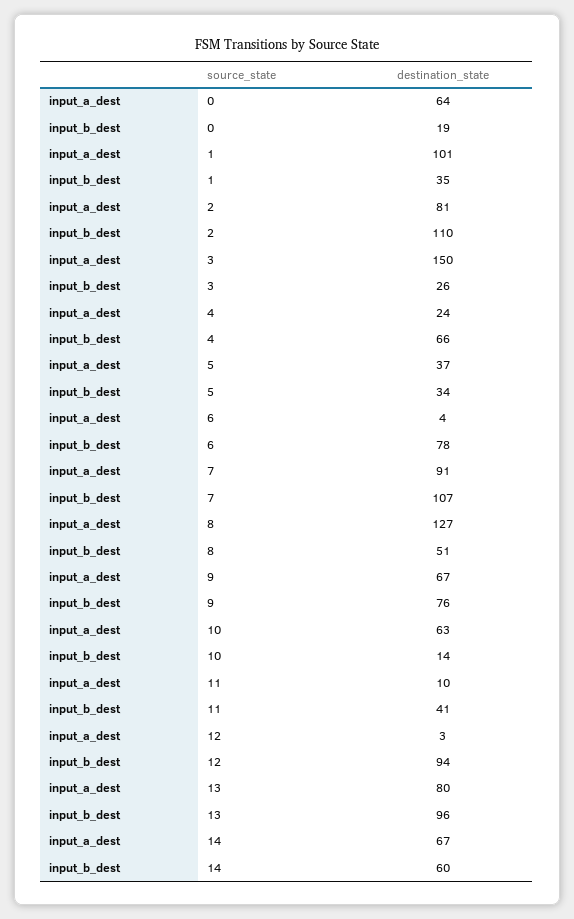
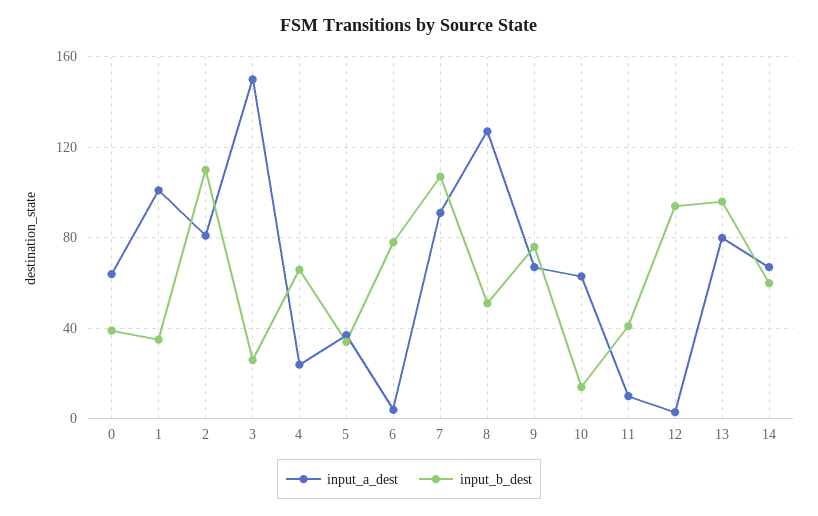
input_b_dest, 0: 19 -> 40

